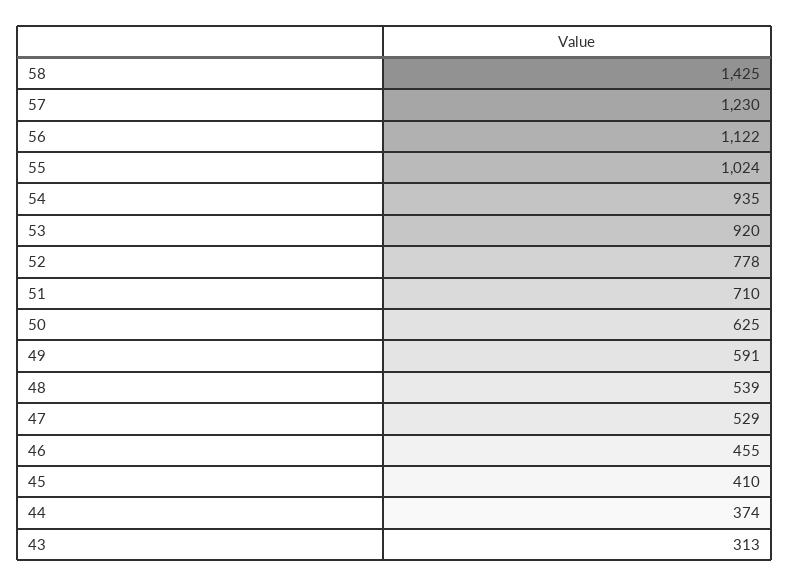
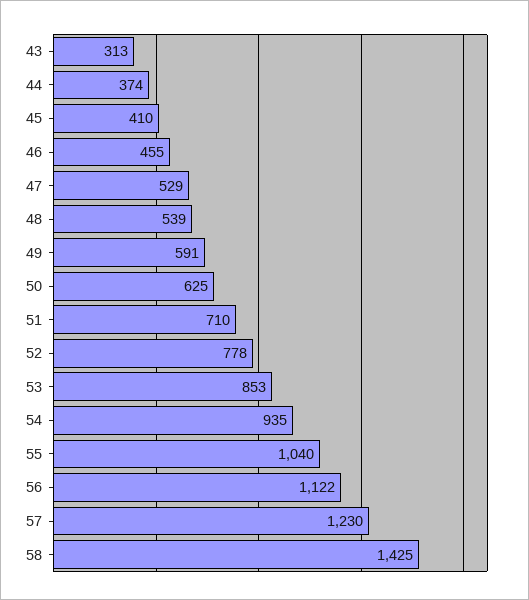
55: 1024 -> 1040
53: 920 -> 853

